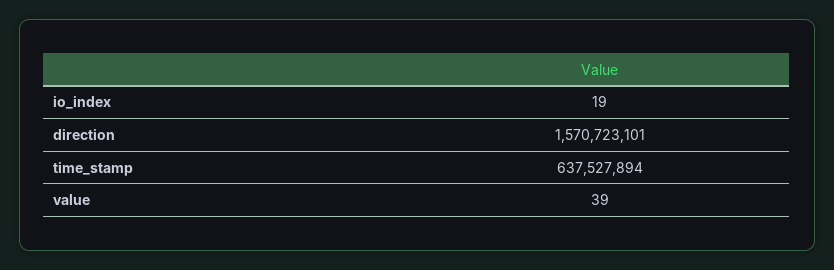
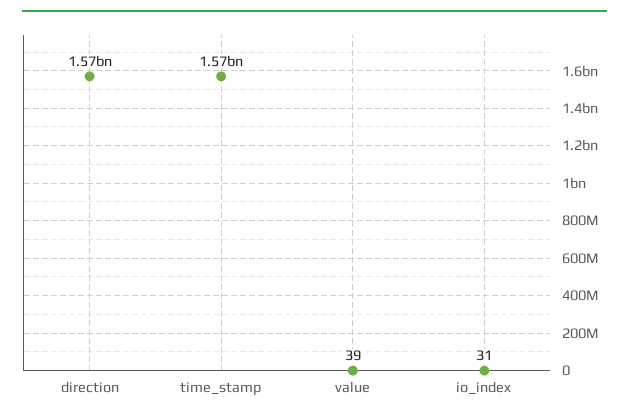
io_index: 19 -> 31
time_stamp: 637527894 -> 1570000000

